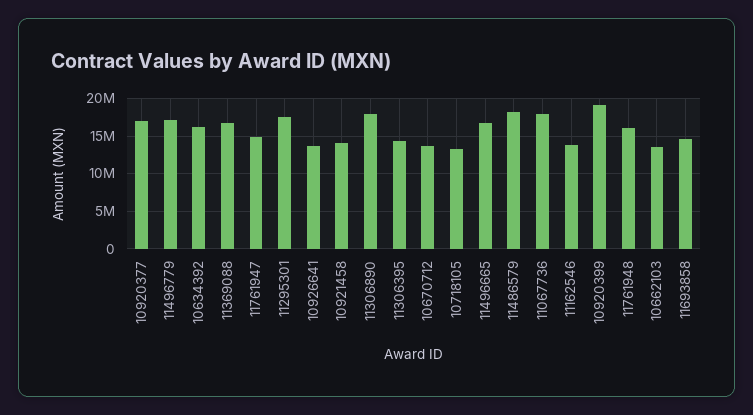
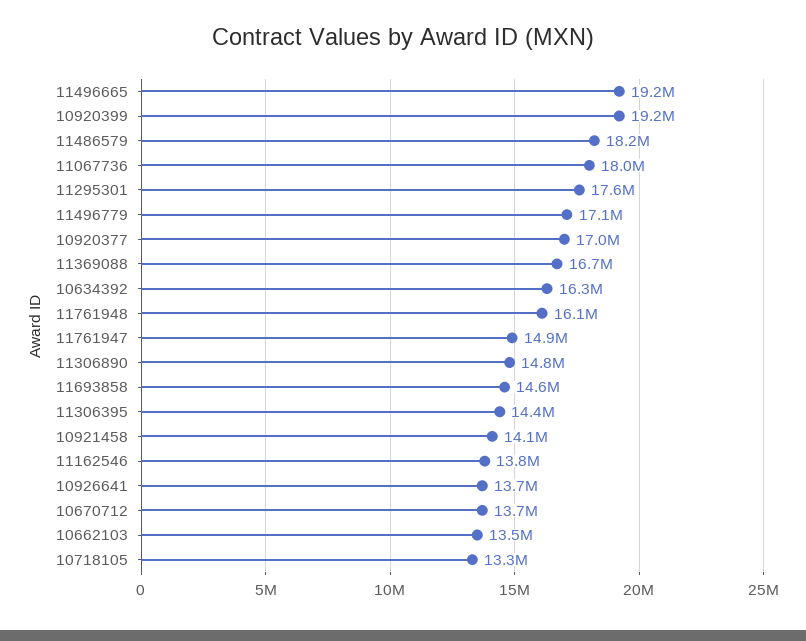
11306890: 18000000 -> 14800000
11496665: 17000000 -> 19200000

